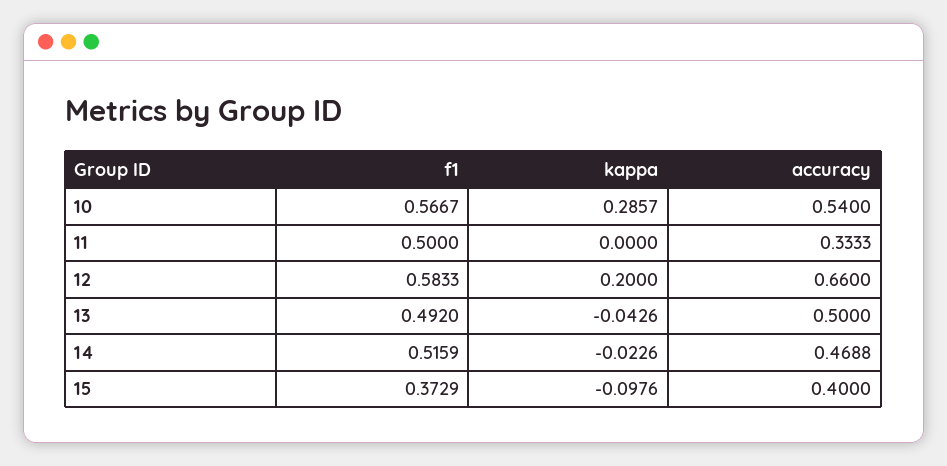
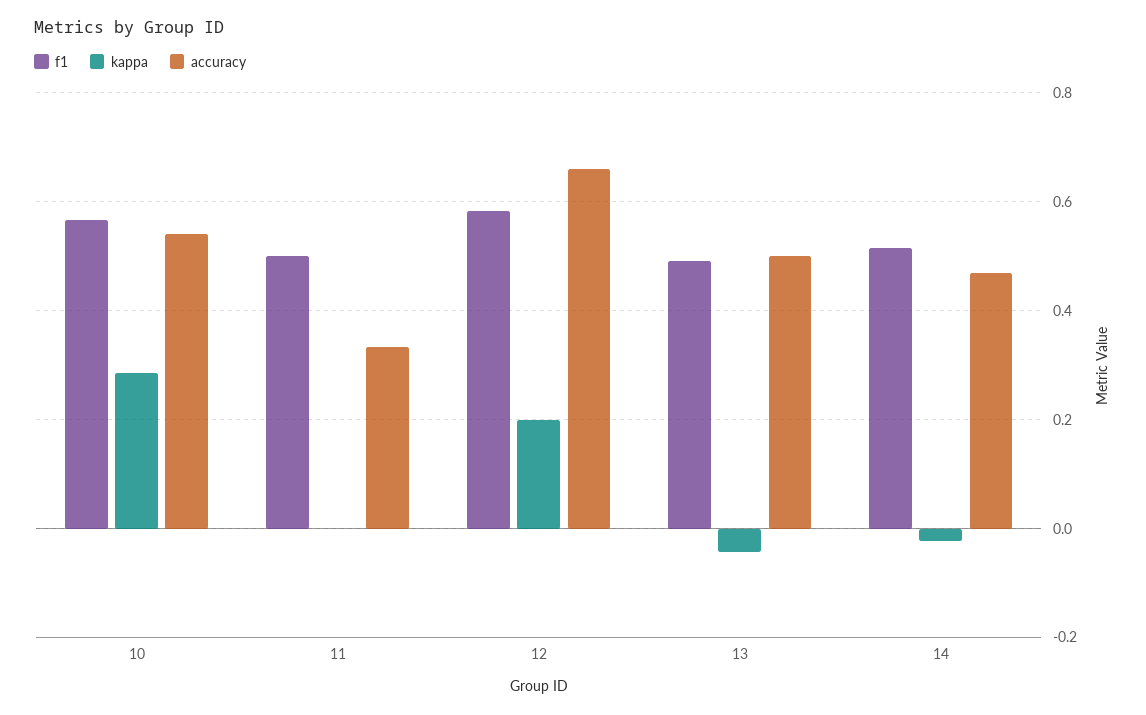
f1, 15: 0.3729 -> none
kappa, 15: -0.0976 -> none
accuracy, 15: 0.4 -> none

